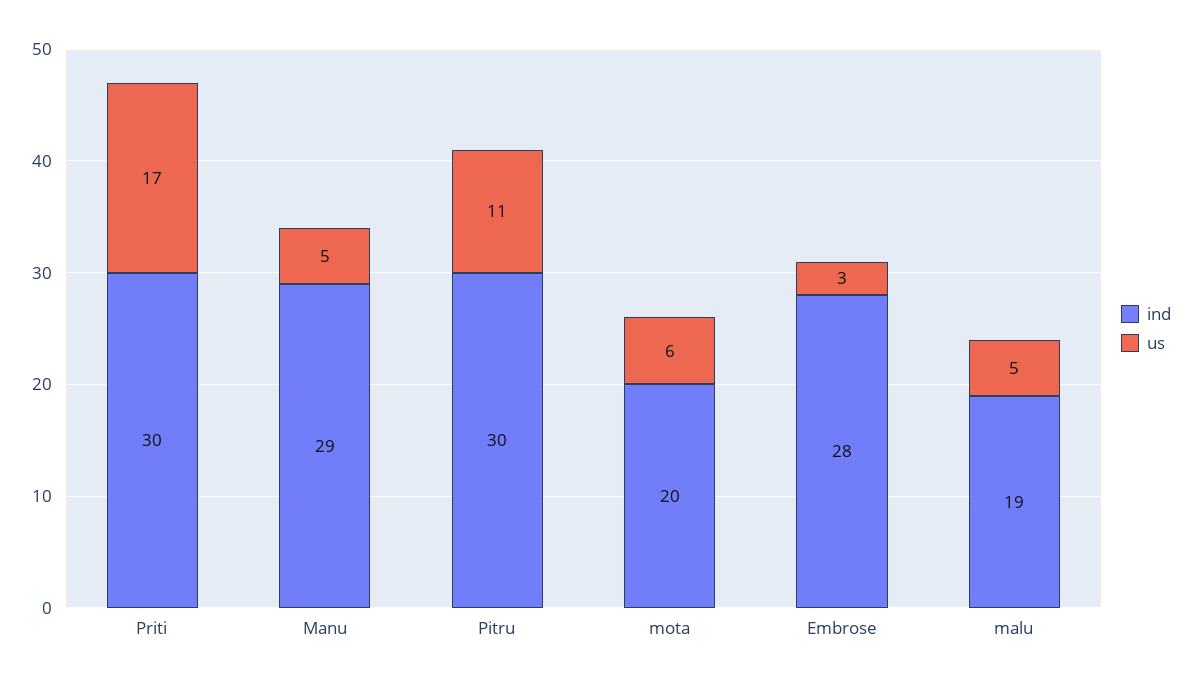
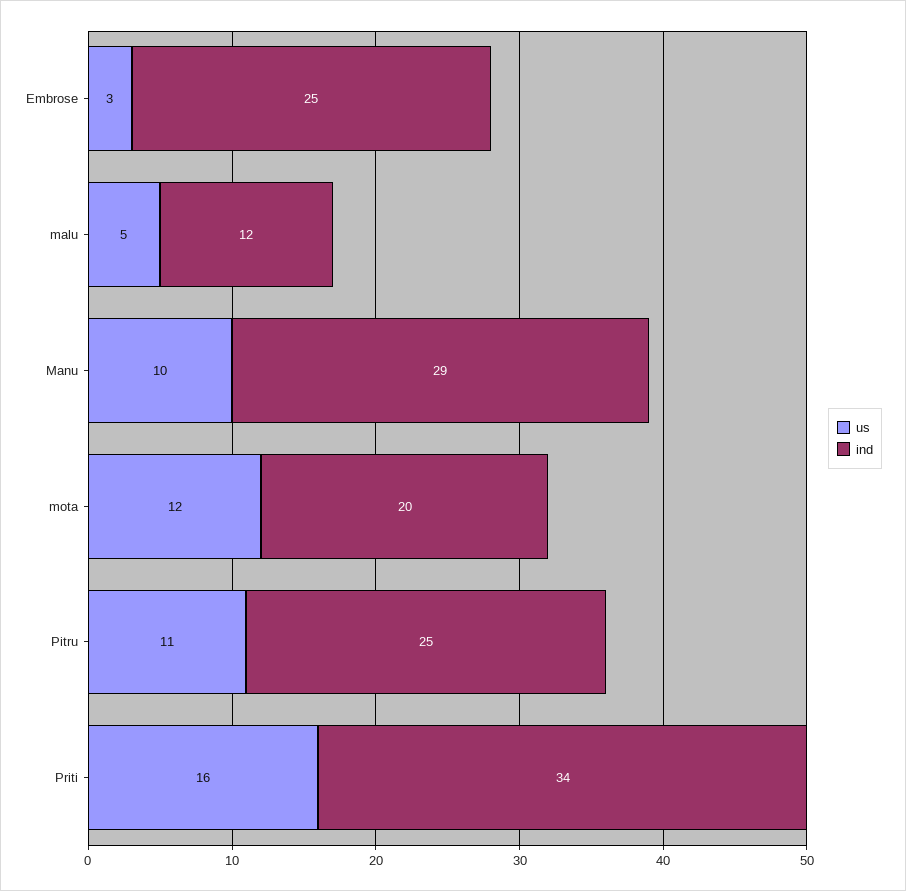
ind, Priti: 30 -> 34
us, Priti: 17 -> 16
us, Manu: 5 -> 10
ind, Pitru: 30 -> 25
us, mota: 6 -> 12
ind, Embrose: 28 -> 25
ind, malu: 19 -> 12

